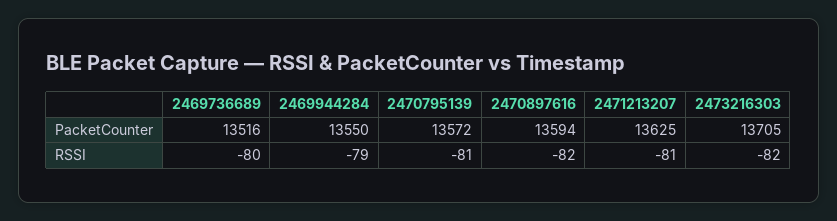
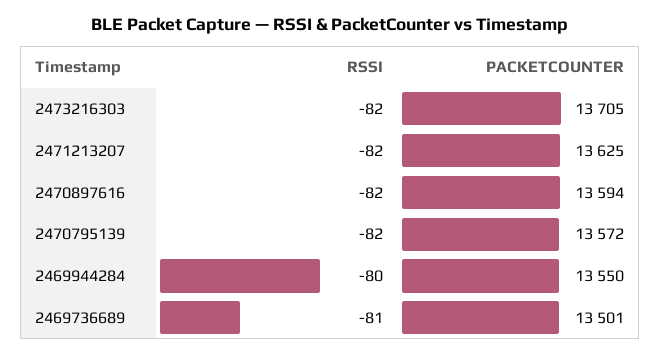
2469736689, PacketCounter: 13516 -> 13501
2469736689, RSSI: -80 -> -81
2469944284, RSSI: -79 -> -80
2470795139, RSSI: -81 -> -82
2471213207, RSSI: -81 -> -82

